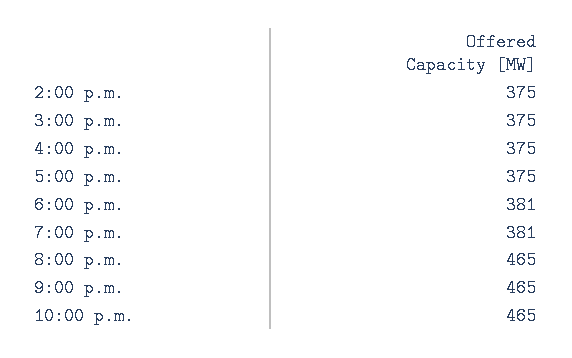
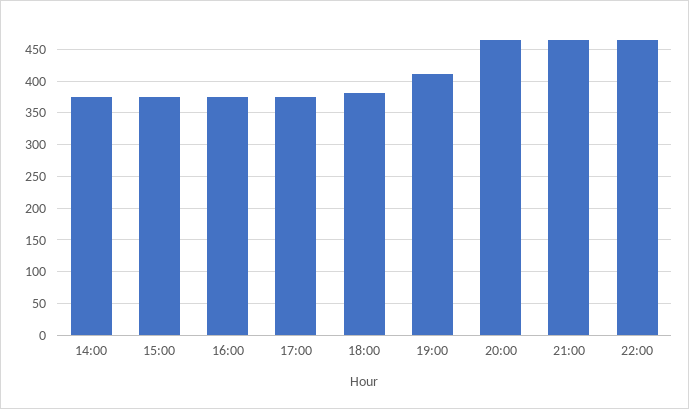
7:00 p.m.: 381 -> 410

